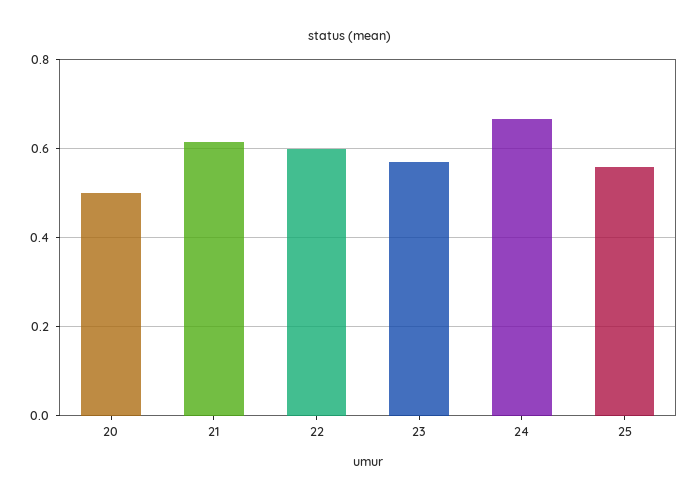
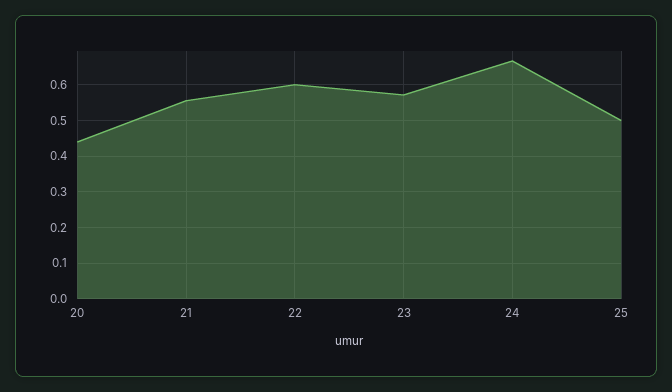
20: 0.5 -> 0.44
21: 0.62 -> 0.56
25: 0.56 -> 0.5

